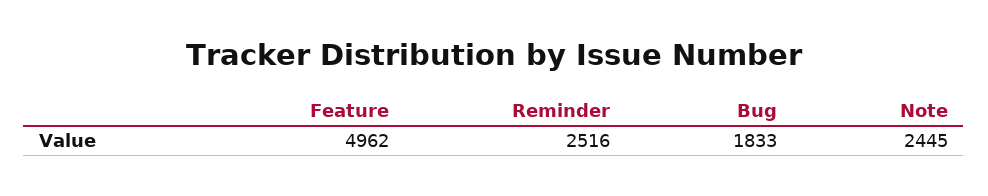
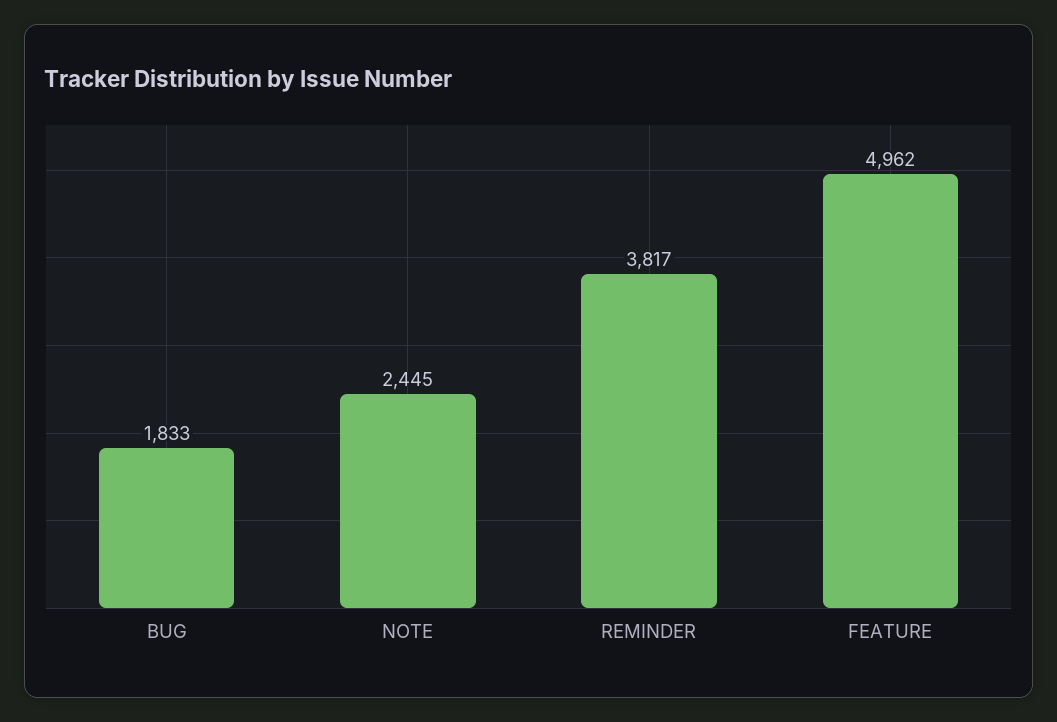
Reminder: 2516 -> 3817

